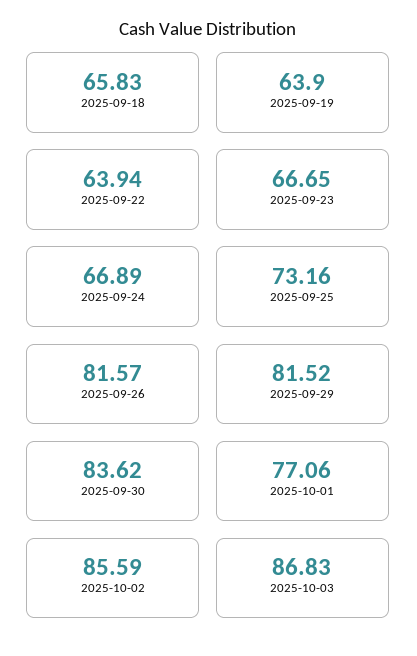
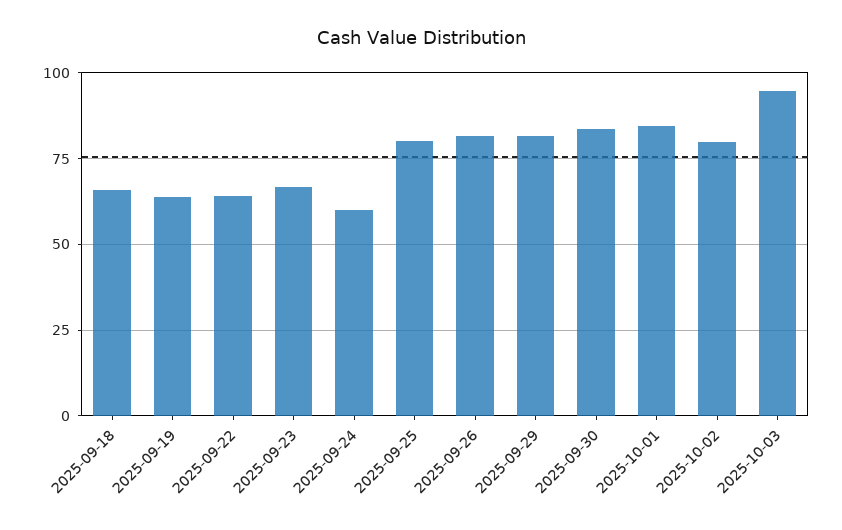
2025-09-24: 66.89 -> 60
2025-09-25: 73.16 -> 80
2025-10-01: 77.06 -> 85
2025-10-02: 85.59 -> 80
2025-10-03: 86.83 -> 95

